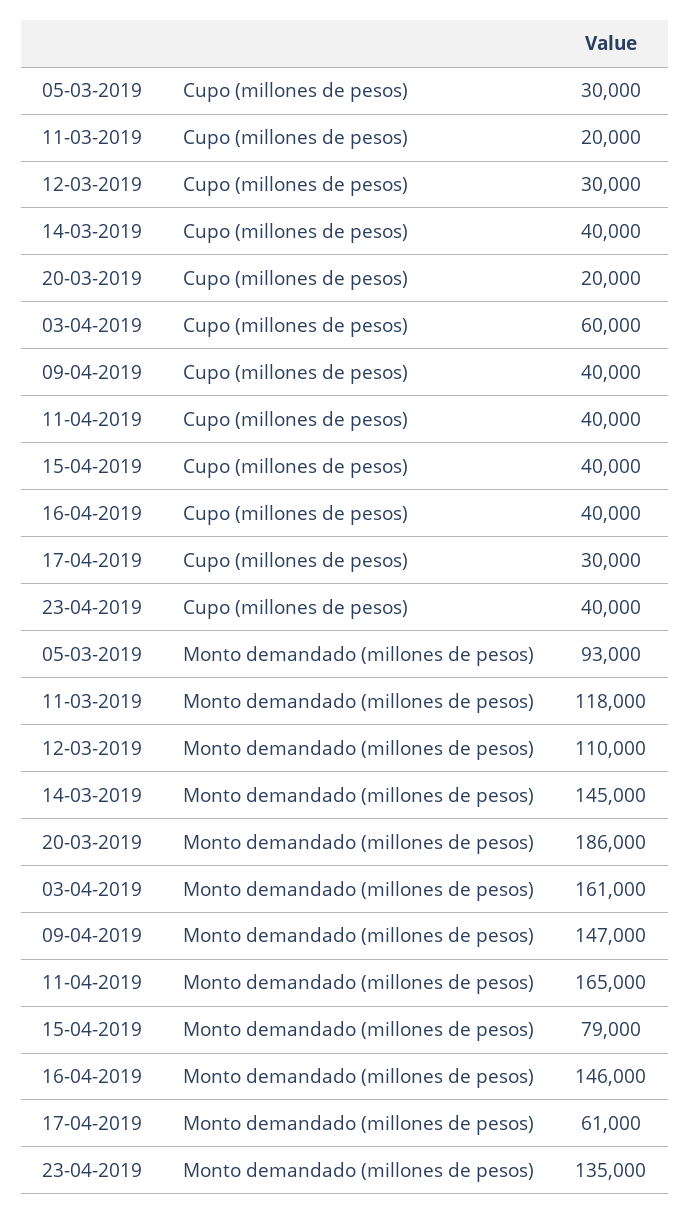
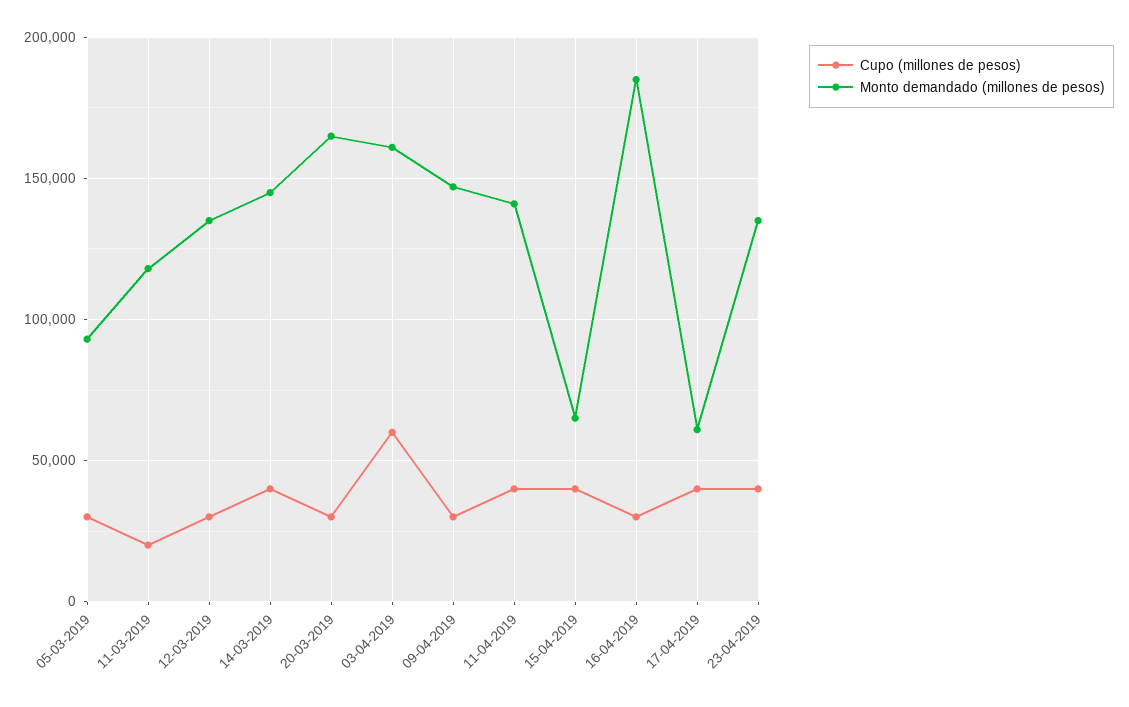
Cupo (millones de pesos), 20-03-2019: 20000 -> 30000
Cupo (millones de pesos), 09-04-2019: 40000 -> 30000
Cupo (millones de pesos), 16-04-2019: 40000 -> 30000
Cupo (millones de pesos), 17-04-2019: 30000 -> 40000
Monto demandado (millones de pesos), 12-03-2019: 110000 -> 135000
Monto demandado (millones de pesos), 20-03-2019: 186000 -> 165000
Monto demandado (millones de pesos), 11-04-2019: 165000 -> 140000
Monto demandado (millones de pesos), 15-04-2019: 79000 -> 65000
Monto demandado (millones de pesos), 16-04-2019: 146000 -> 185000

